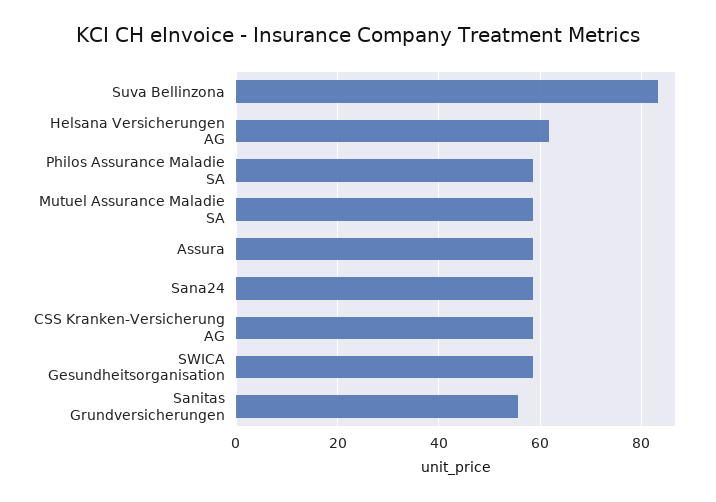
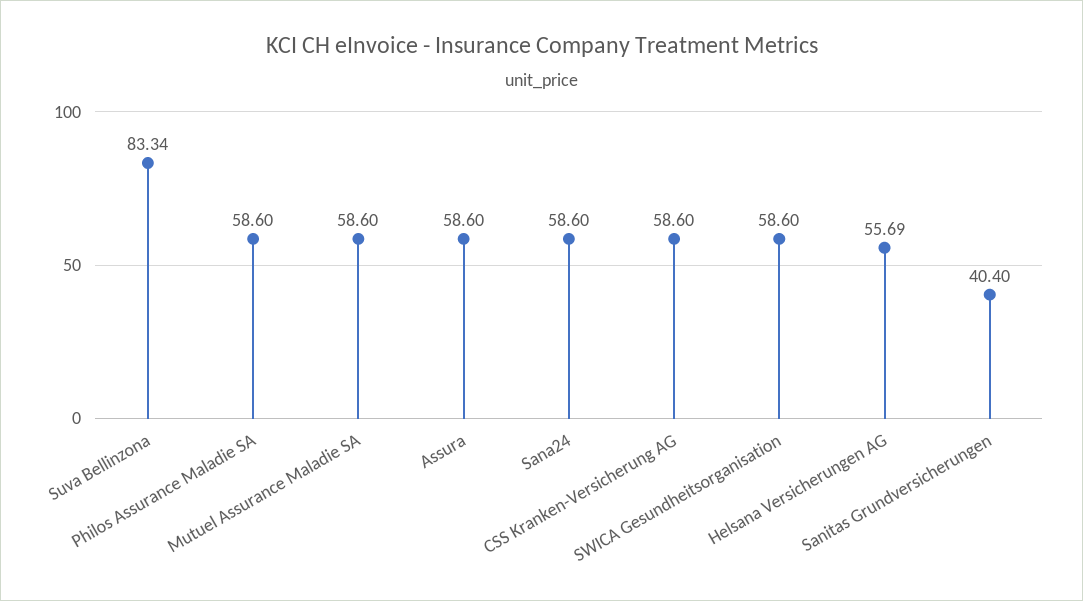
Helsana Versicherungen AG: 62 -> 55.69
Sanitas Grundversicherungen: 56 -> 40.4

